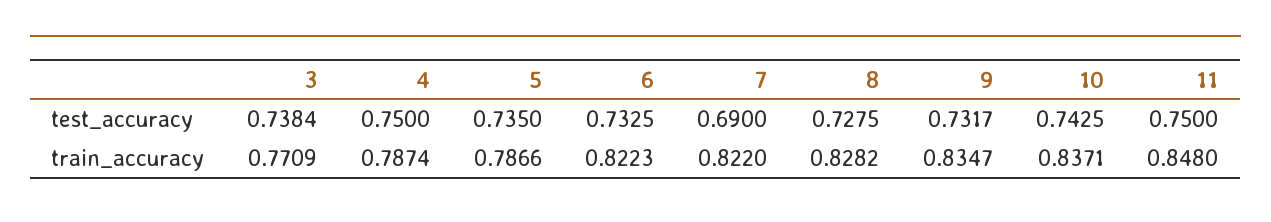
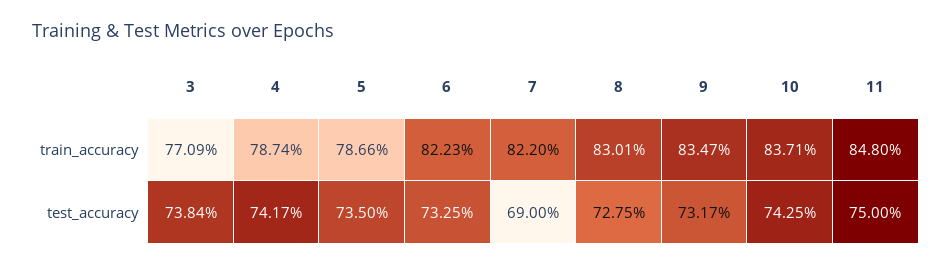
4, test_accuracy: 0.75 -> 0.7417
8, train_accuracy: 0.8282 -> 0.8301

